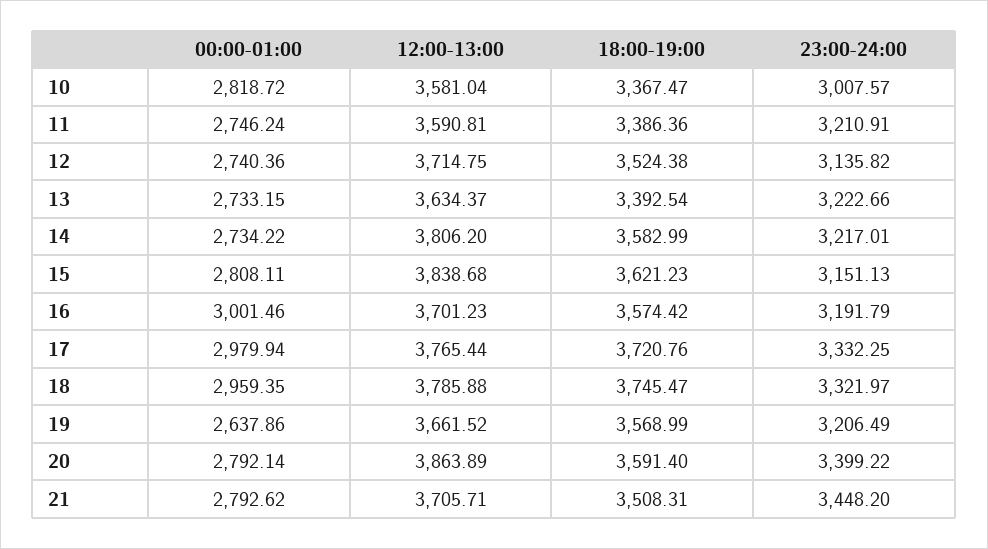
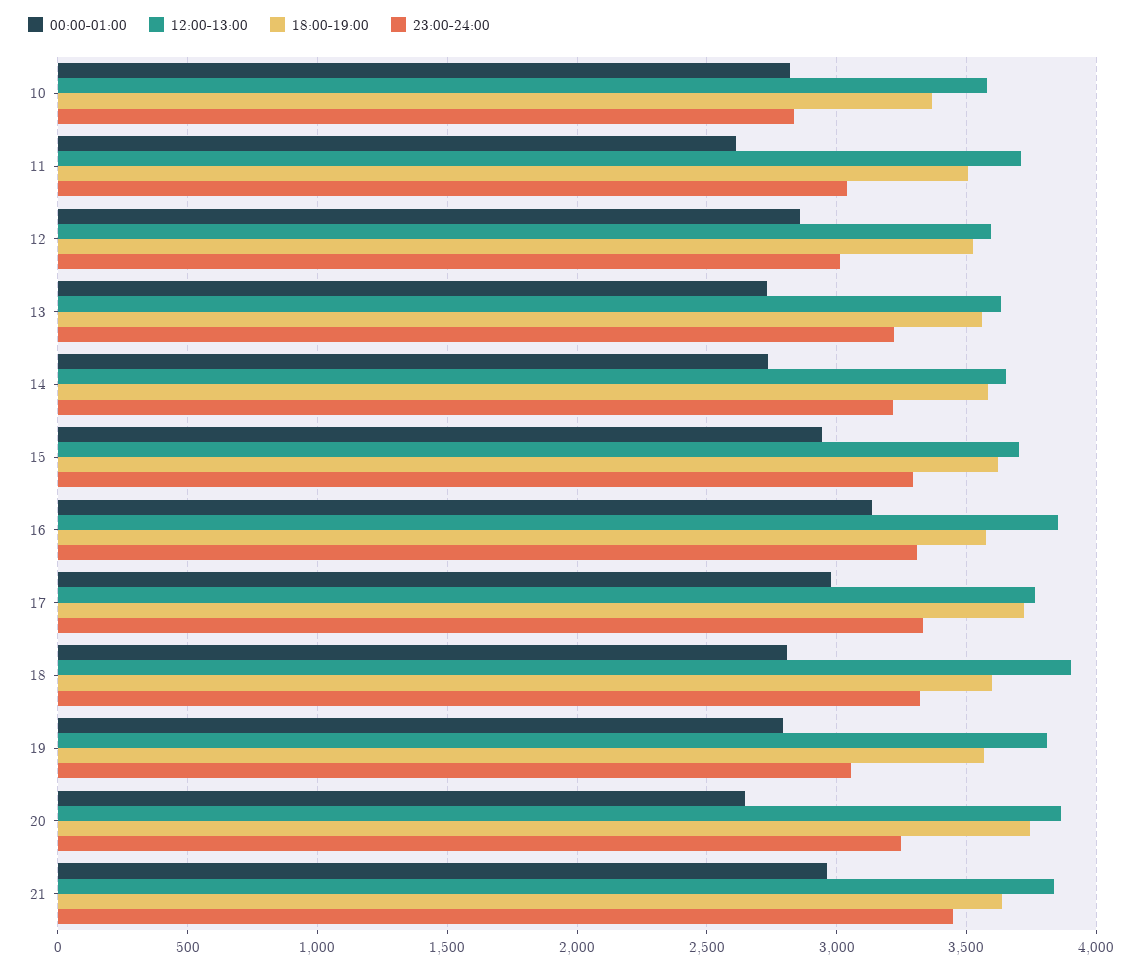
23:00-24:00, 10: 3007.57 -> 2850
00:00-01:00, 11: 2746.24 -> 2600
12:00-13:00, 11: 3590.81 -> 3700
18:00-19:00, 11: 3386.36 -> 3500
23:00-24:00, 11: 3210.91 -> 3050
00:00-01:00, 12: 2740.36 -> 2850
12:00-13:00, 12: 3714.75 -> 3600
23:00-24:00, 12: 3135.82 -> 3000
18:00-19:00, 13: 3392.54 -> 3550
12:00-13:00, 14: 3806.2 -> 3650
00:00-01:00, 15: 2808.11 -> 2950
12:00-13:00, 15: 3838.68 -> 3700
23:00-24:00, 15: 3151.13 -> 3300
00:00-01:00, 16: 3001.46 -> 3150
12:00-13:00, 16: 3701.23 -> 3850
23:00-24:00, 16: 3191.79 -> 3300
00:00-01:00, 18: 2959.35 -> 2800
12:00-13:00, 18: 3785.88 -> 3900
18:00-19:00, 18: 3745.47 -> 3600
00:00-01:00, 19: 2637.86 -> 2800
12:00-13:00, 19: 3661.52 -> 3800
23:00-24:00, 19: 3206.49 -> 3050
00:00-01:00, 20: 2792.14 -> 2650
18:00-19:00, 20: 3591.4 -> 3750
23:00-24:00, 20: 3399.22 -> 3250
00:00-01:00, 21: 2792.62 -> 2950
12:00-13:00, 21: 3705.71 -> 3850
18:00-19:00, 21: 3508.31 -> 3650

